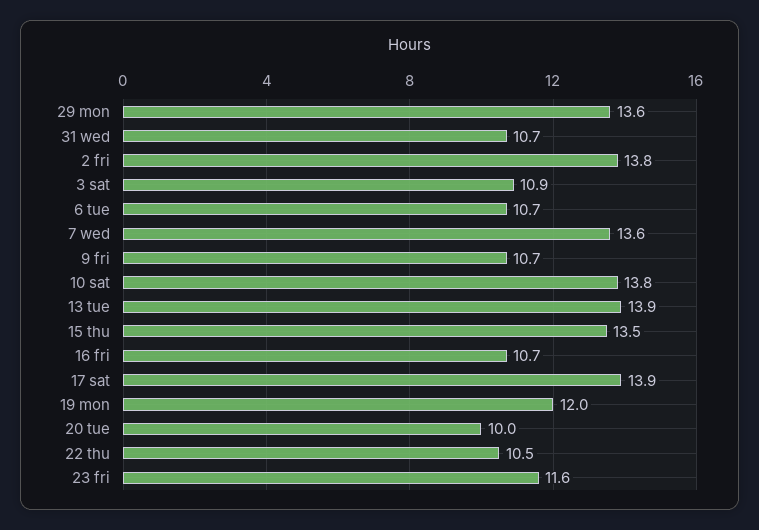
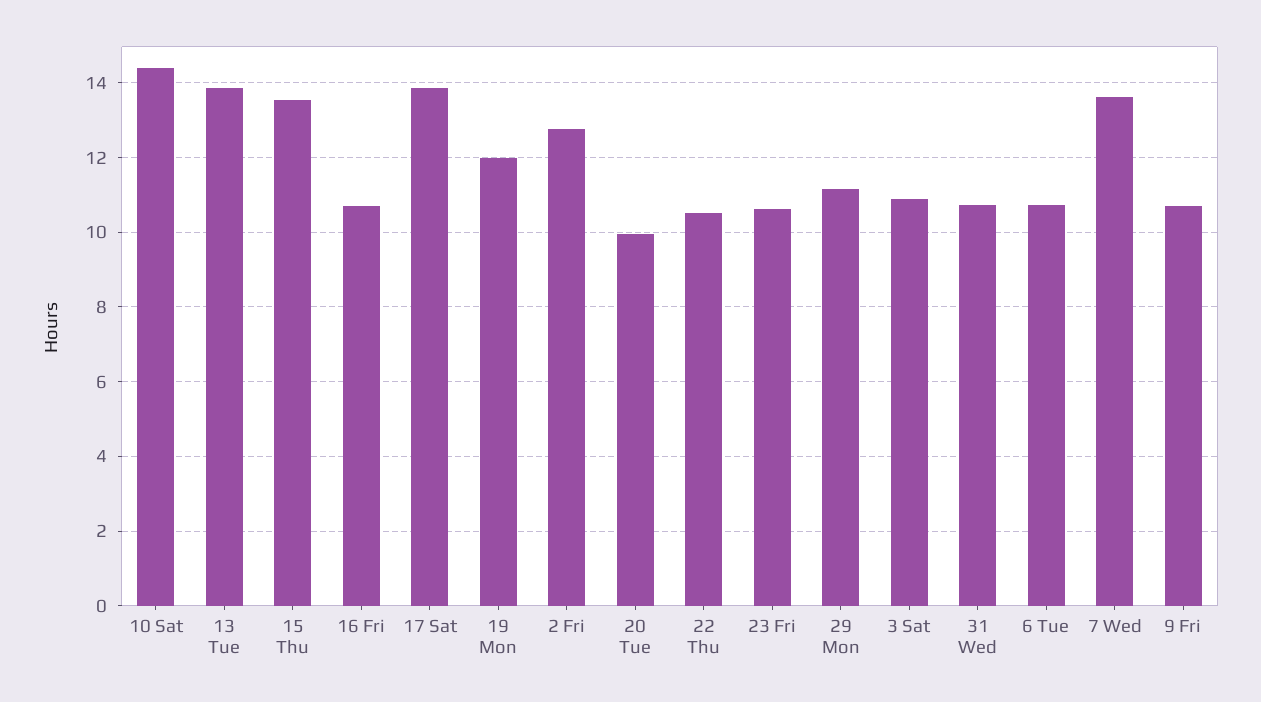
29 mon: 13.6 -> 11.2
2 fri: 13.8 -> 12.8
10 sat: 13.8 -> 14.4
23 fri: 11.6 -> 10.6

